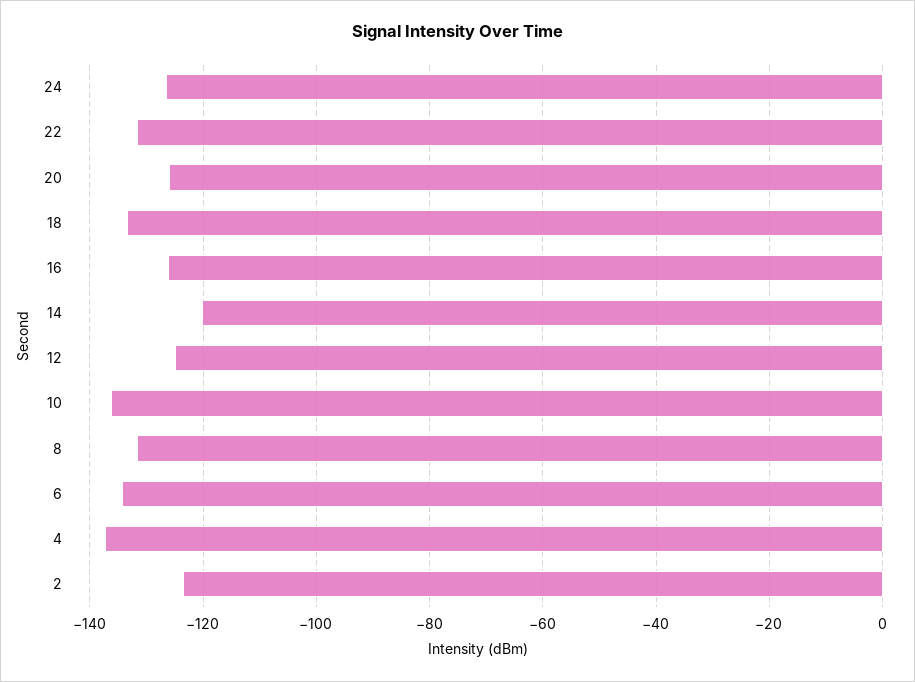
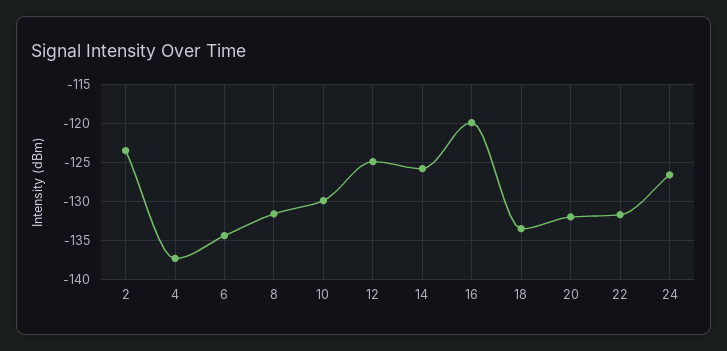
20: -126 -> -132
16: -126 -> -120
14: -120 -> -126
10: -136 -> -130

